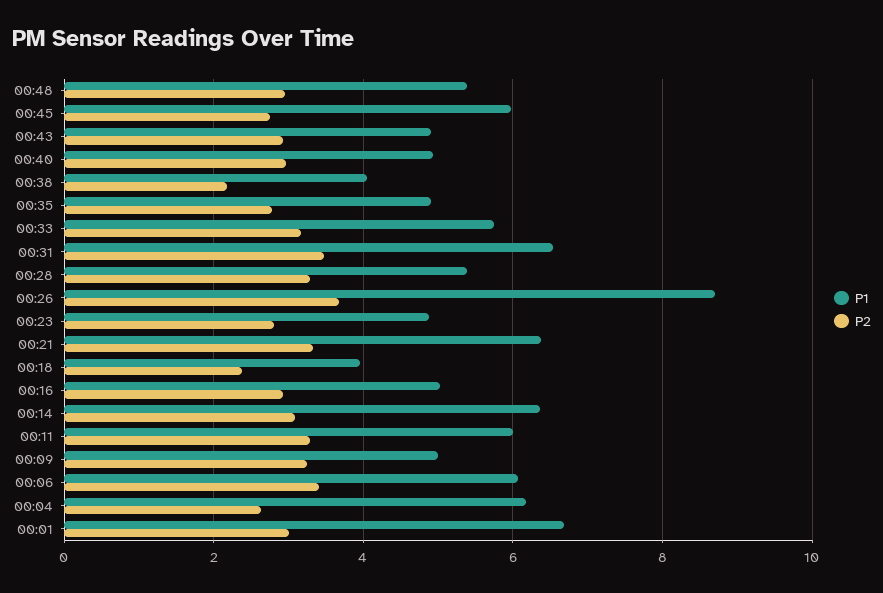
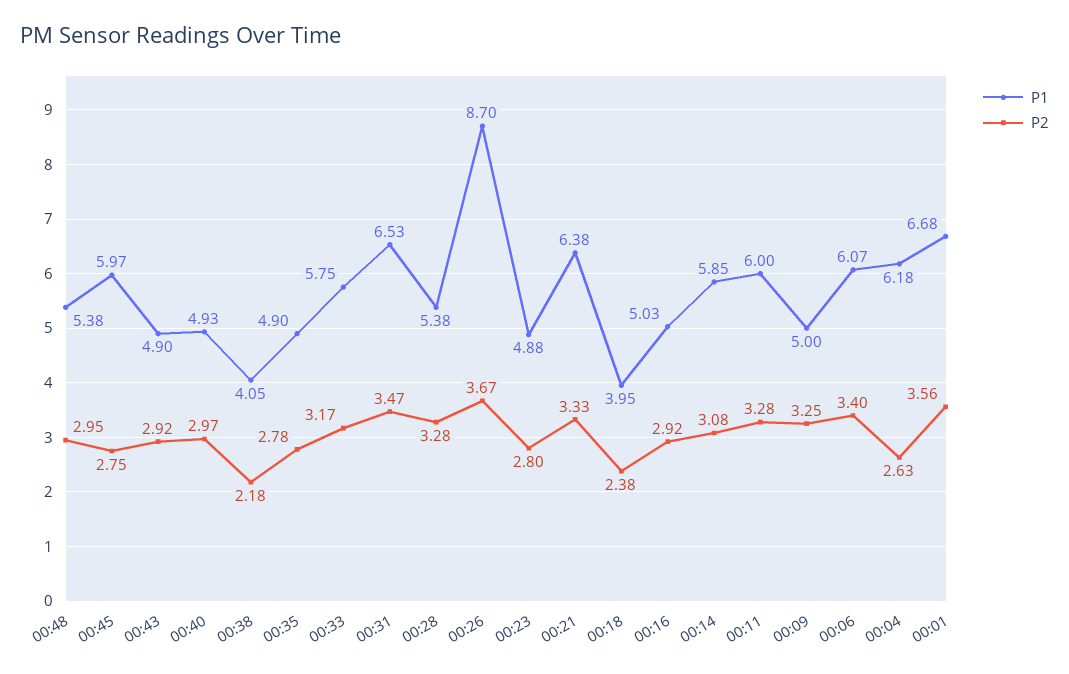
P1, 00:14: 6.4 -> 5.85
P2, 00:01: 3 -> 3.56

